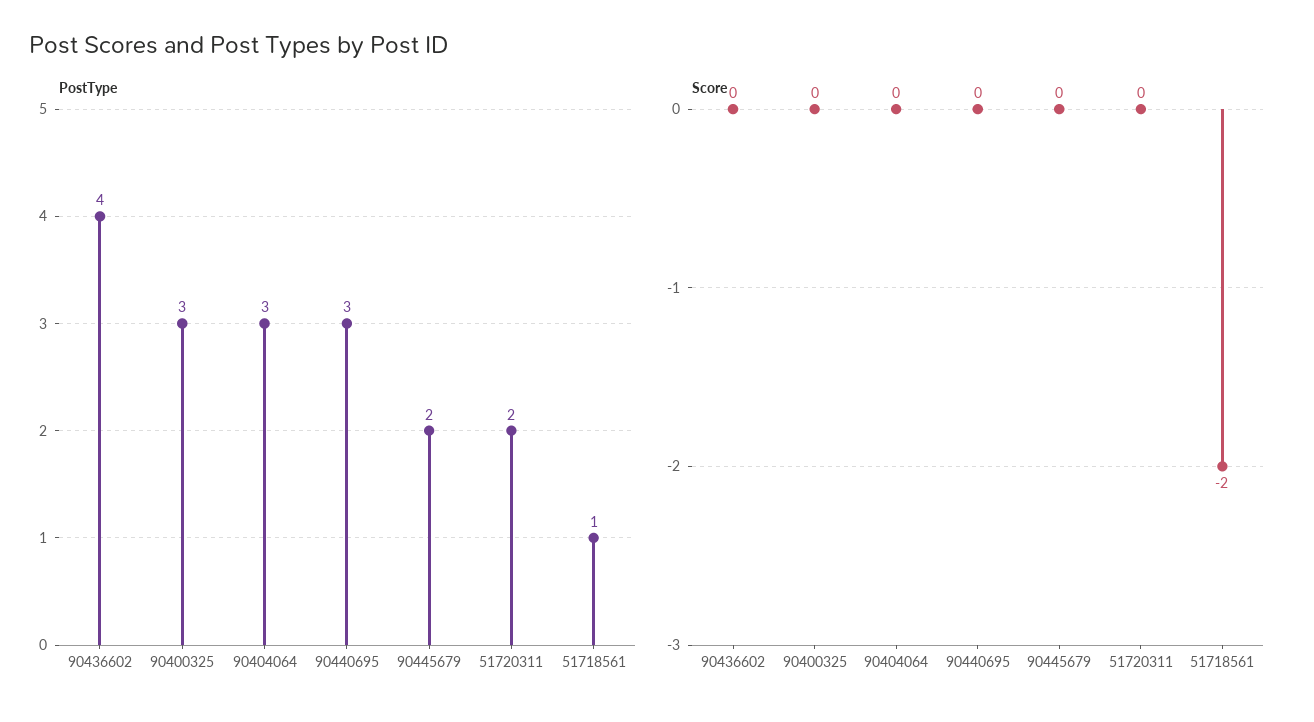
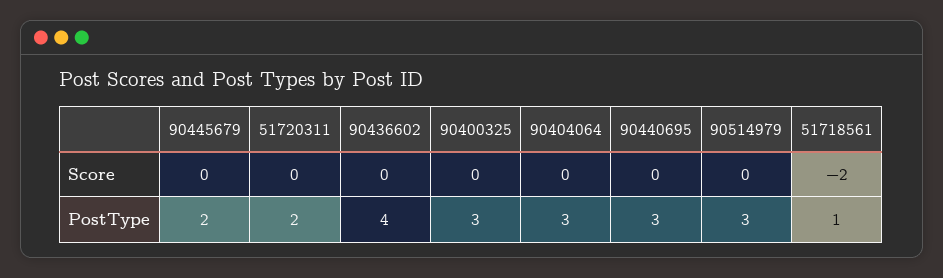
Score, 90514979: none -> 0
PostType, 90514979: none -> 3

